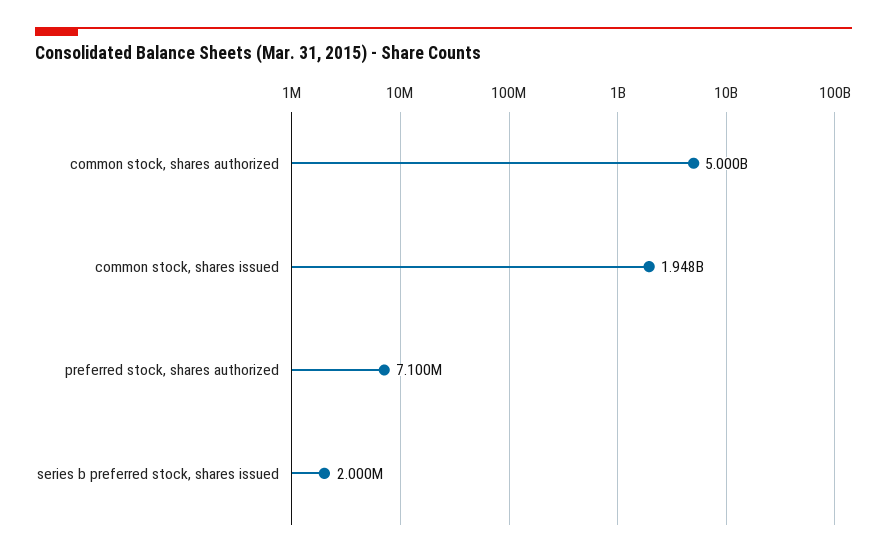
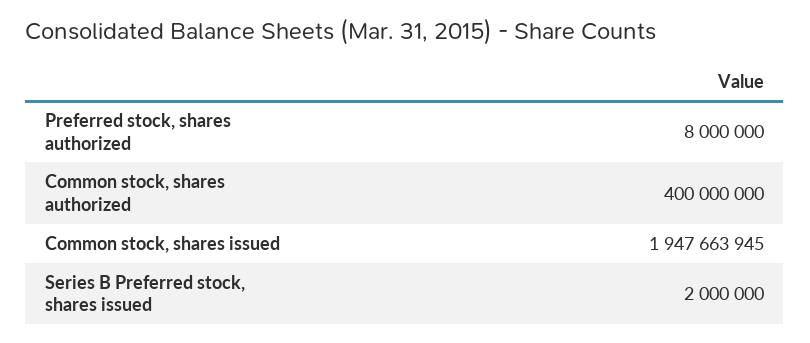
common stock, shares authorized: 5000000000 -> 400000000
preferred stock, shares authorized: 7100000 -> 8000000

